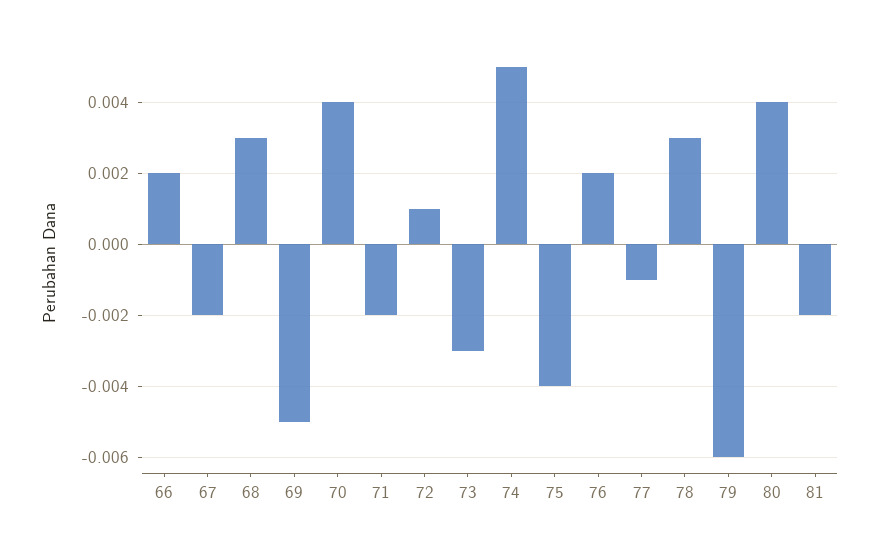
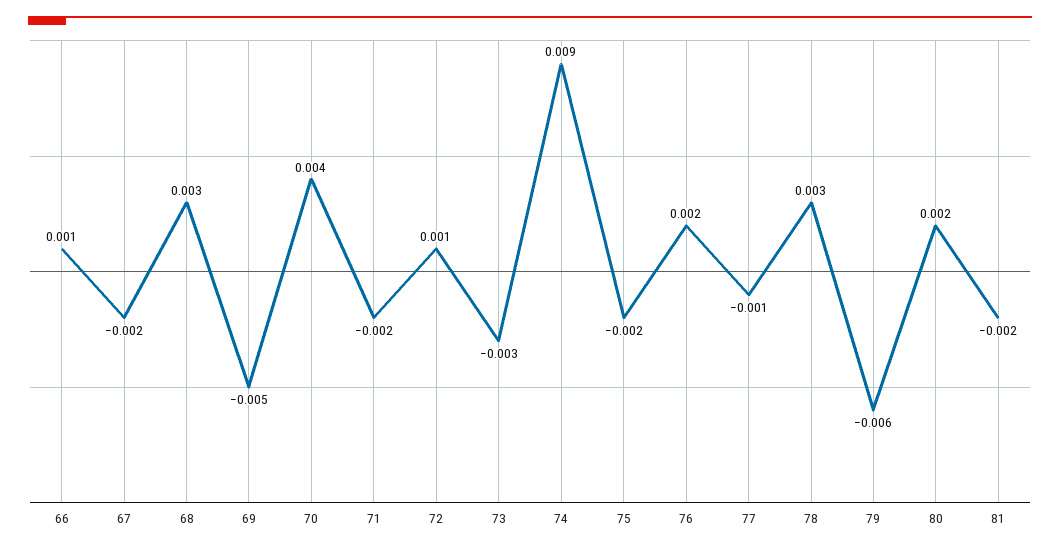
66: 0.002 -> 0.001
74: 0.005 -> 0.009
75: -0.004 -> -0.002
80: 0.004 -> 0.002

